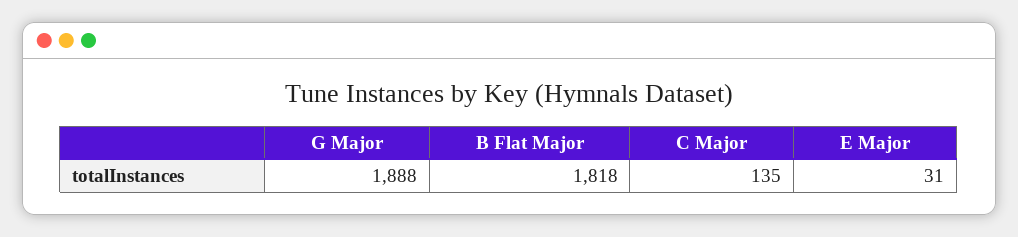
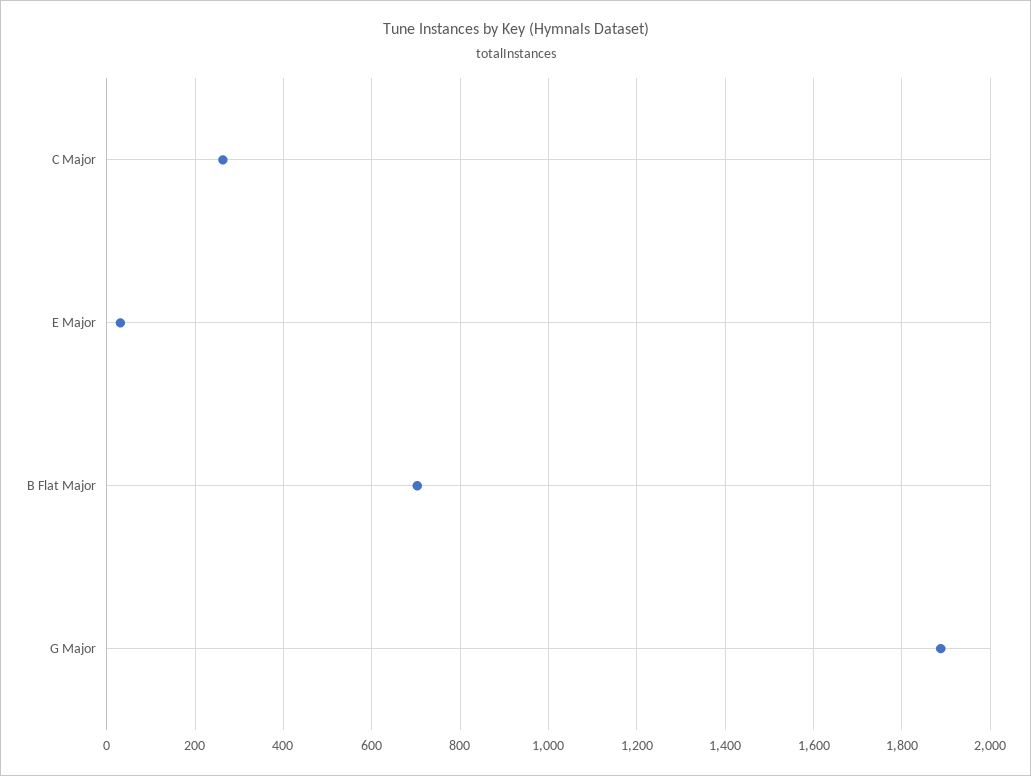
B Flat Major: 1818 -> 700
C Major: 135 -> 260

